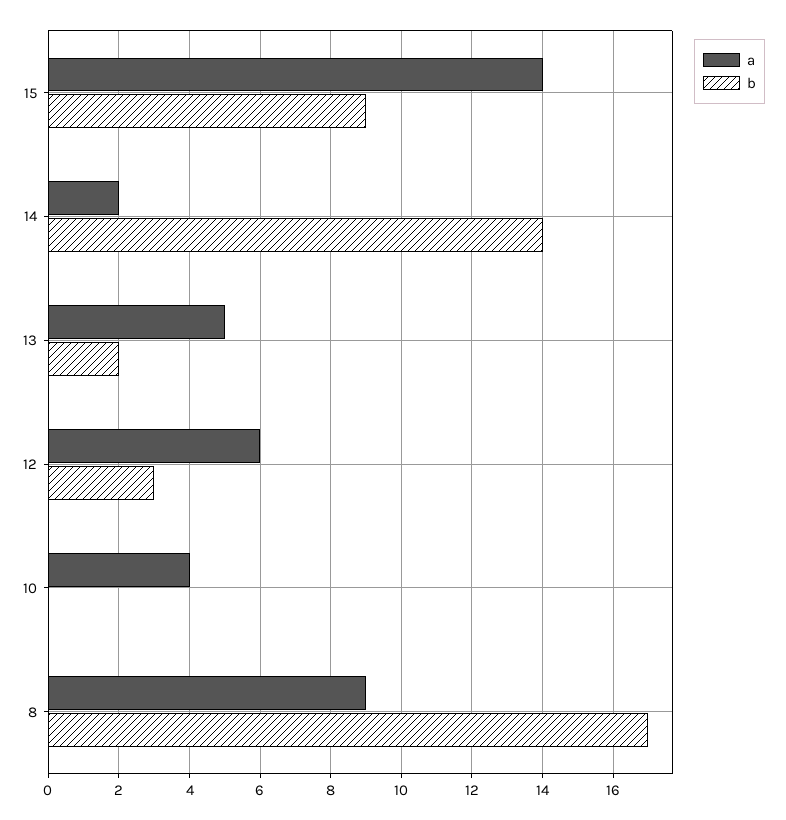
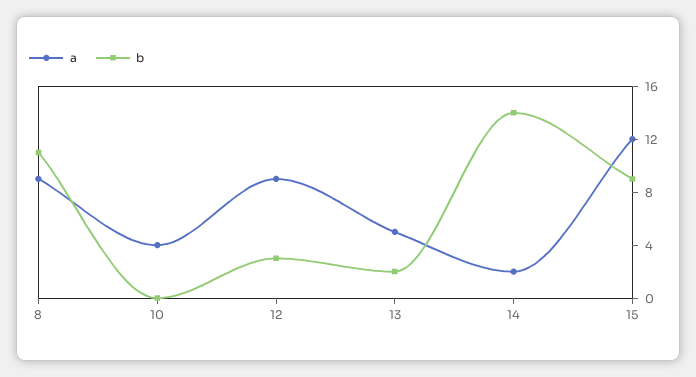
a, 15: 14 -> 12
a, 12: 6 -> 9
b, 8: 17 -> 11

